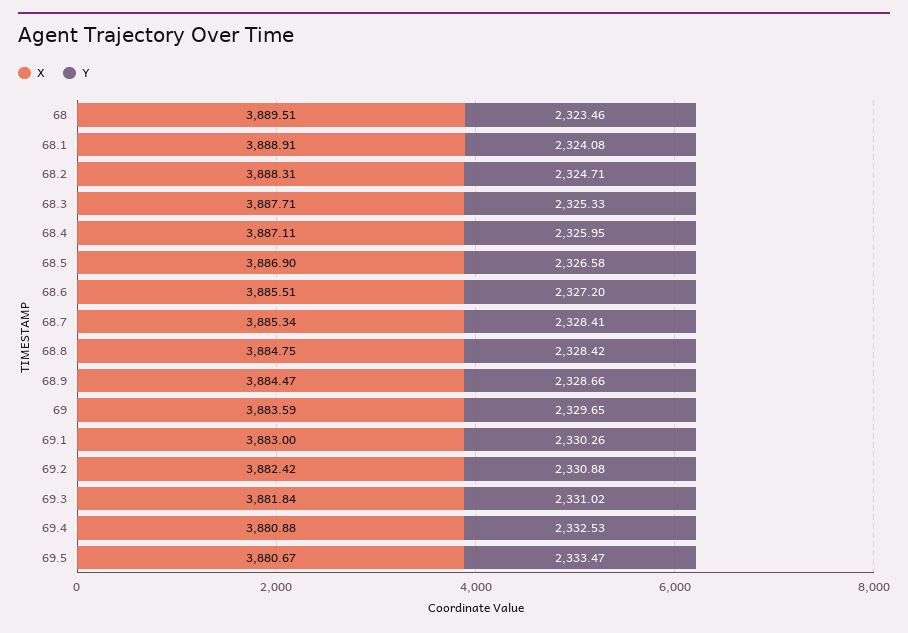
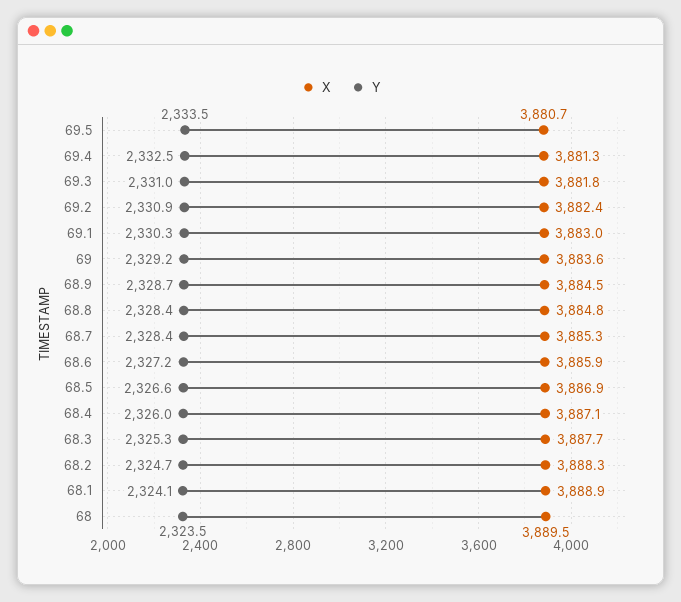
X, 68.6: 3885.51 -> 3885.9
Y, 69: 2329.65 -> 2329.2
X, 69.4: 3880.88 -> 3881.3

